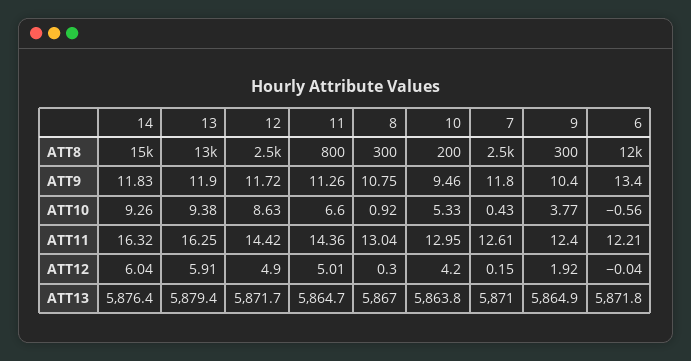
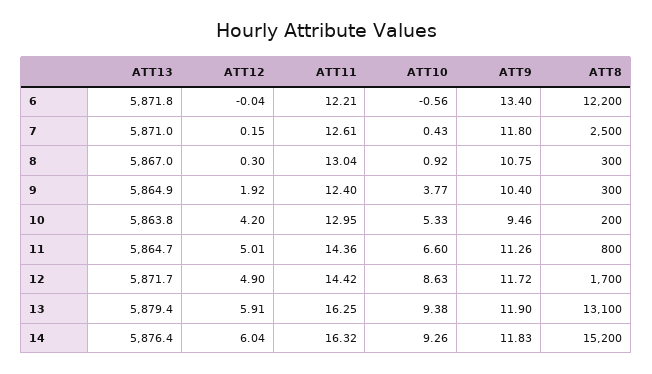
12, ATT8: 2500 -> 1700

